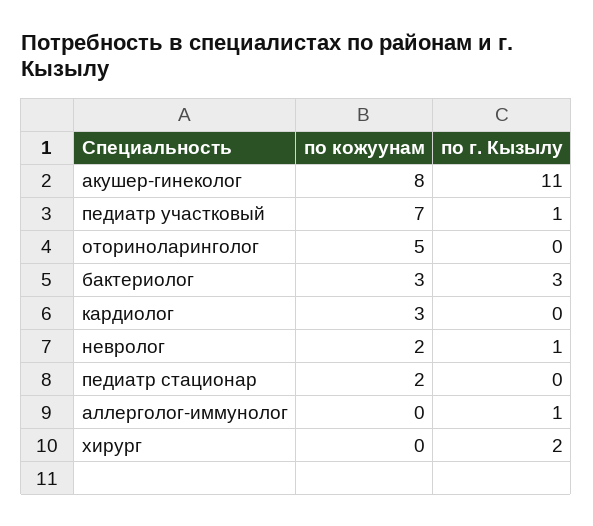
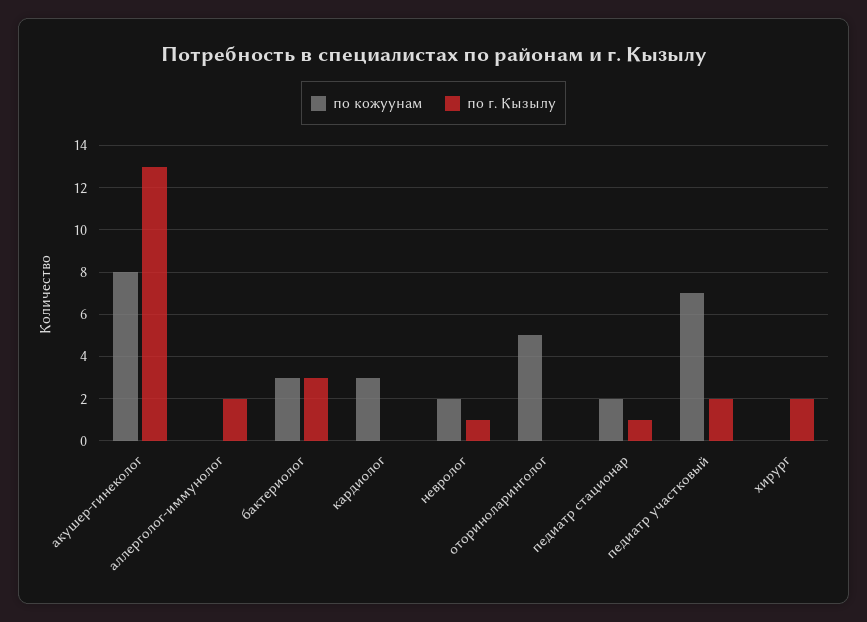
по г. Кызылу, акушер-гинеколог: 11 -> 13
по г. Кызылу, педиатр участковый: 1 -> 2
по г. Кызылу, педиатр стационар: 0 -> 1
по г. Кызылу, аллерголог-иммунолог: 1 -> 2

